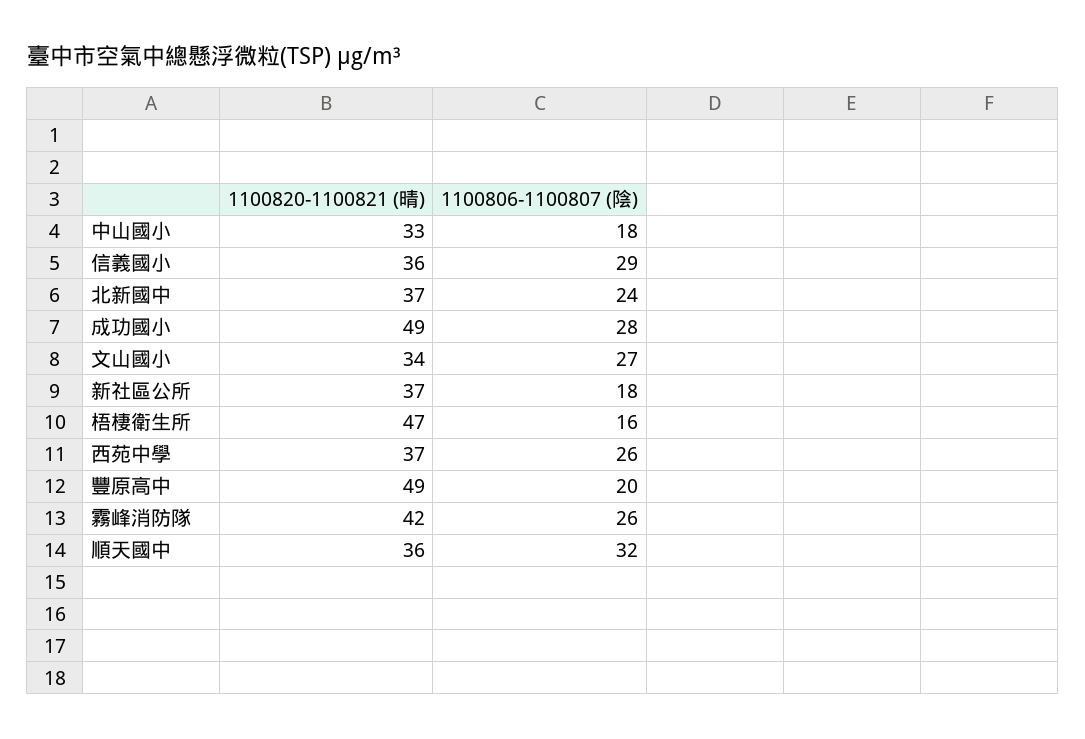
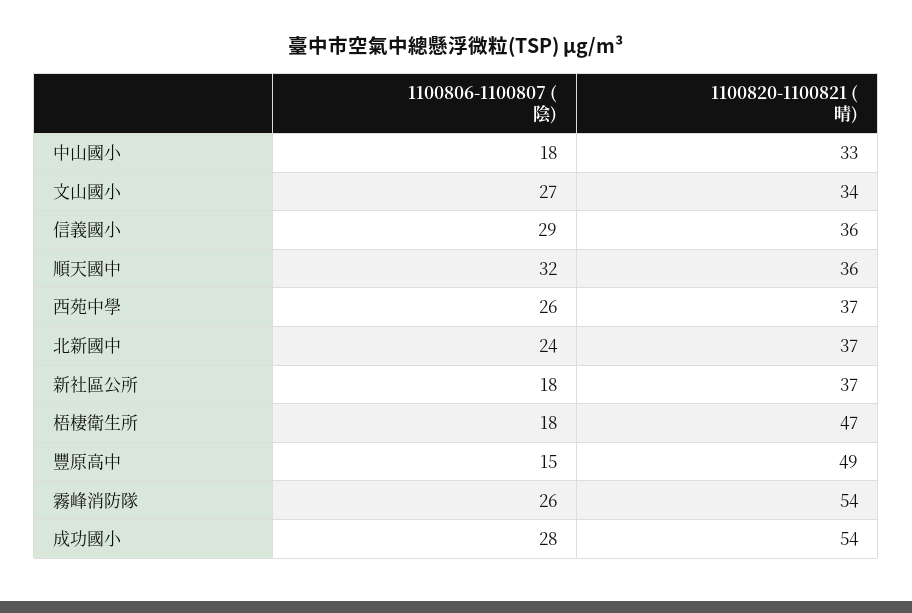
1100820-1100821 (晴), 成功國小: 49 -> 54
1100806-1100807 (陰), 梧棲衛生所: 16 -> 18
1100806-1100807 (陰), 豐原高中: 20 -> 15
1100820-1100821 (晴), 霧峰消防隊: 42 -> 54

